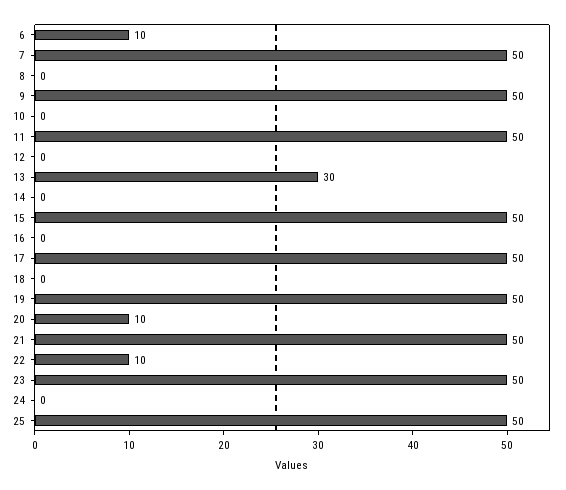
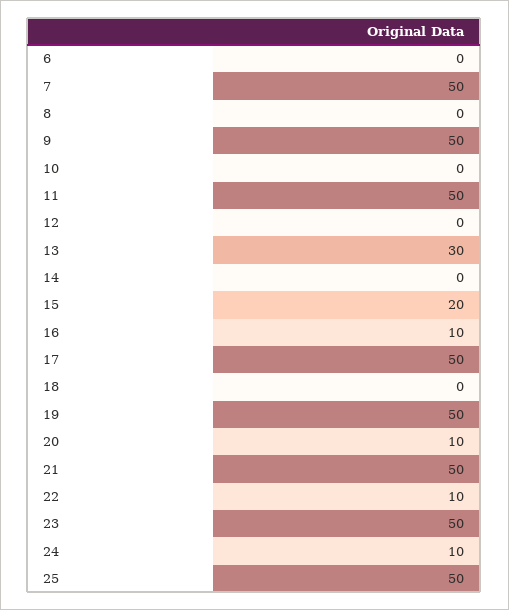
6: 10 -> 0
15: 50 -> 20
16: 0 -> 10
24: 0 -> 10

